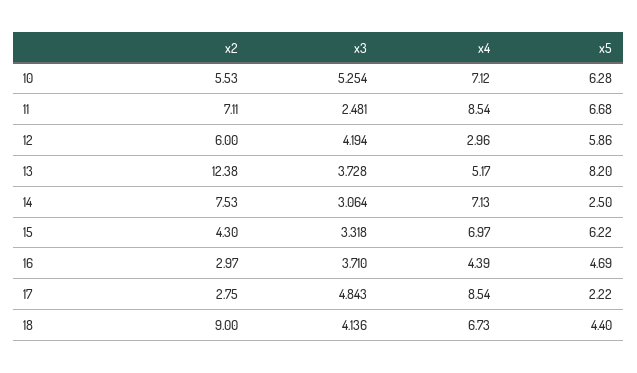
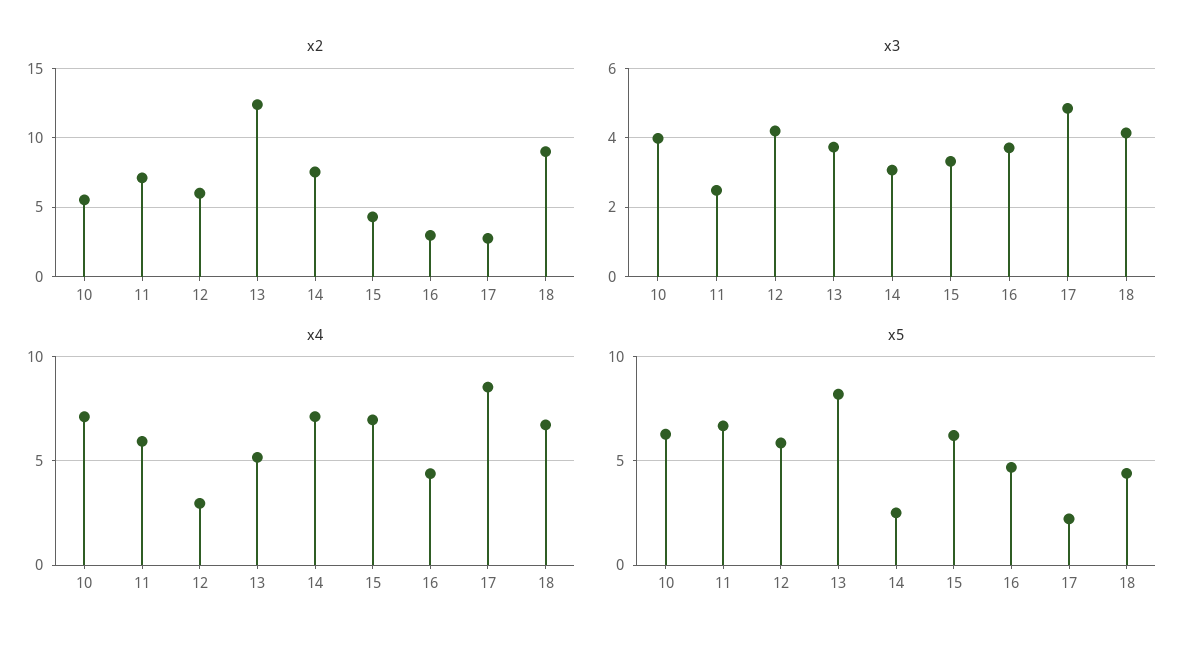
x3, 10: 5.254 -> 4
x4, 11: 8.54 -> 6

